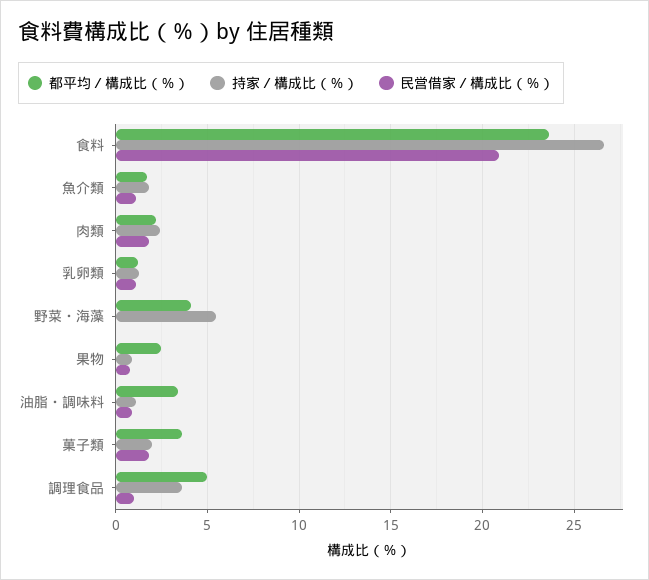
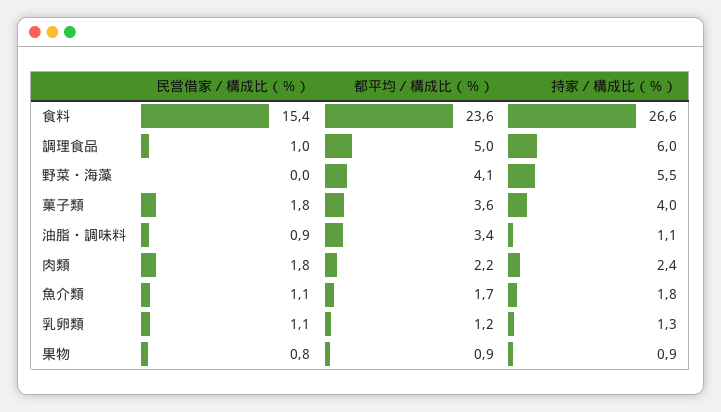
民営借家／構成比（％）, 食料: 21 -> 15.4
都平均／構成比（％）, 果物: 2.5 -> 0.9
持家／構成比（％）, 菓子類: 2 -> 4
持家／構成比（％）, 調理食品: 3.5 -> 6

